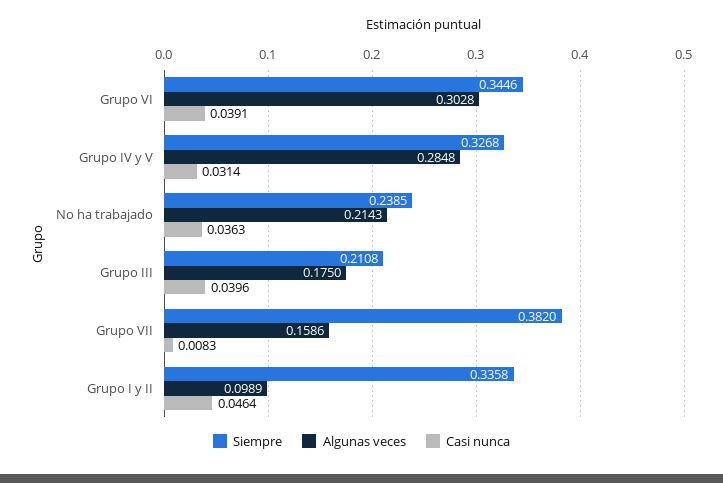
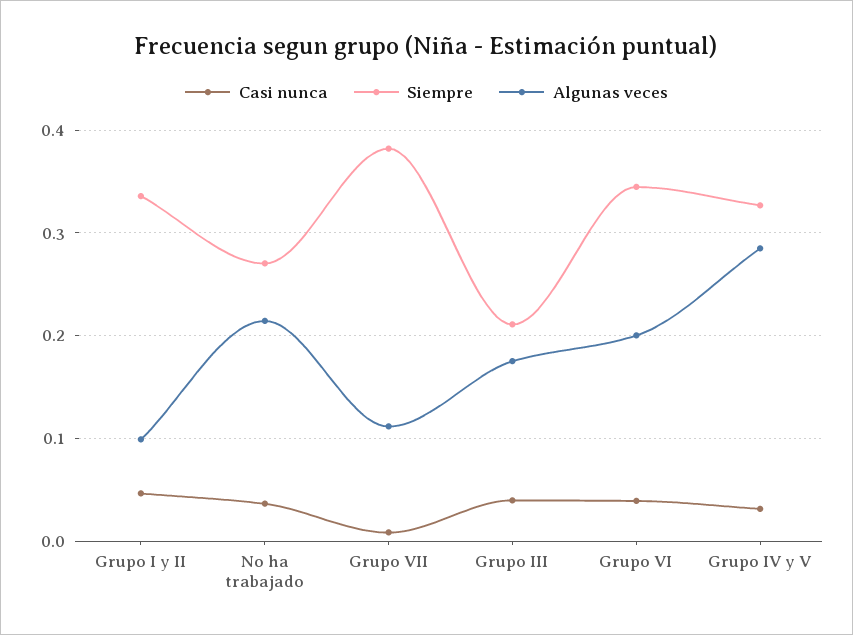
Algunas veces, Grupo VI: 0.3028 -> 0.2
Siempre, No ha trabajado: 0.2385 -> 0.27
Algunas veces, Grupo VII: 0.1586 -> 0.11

